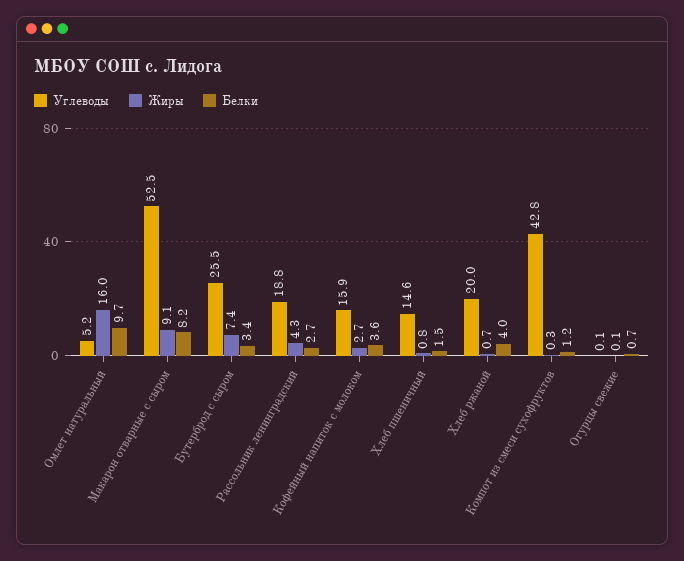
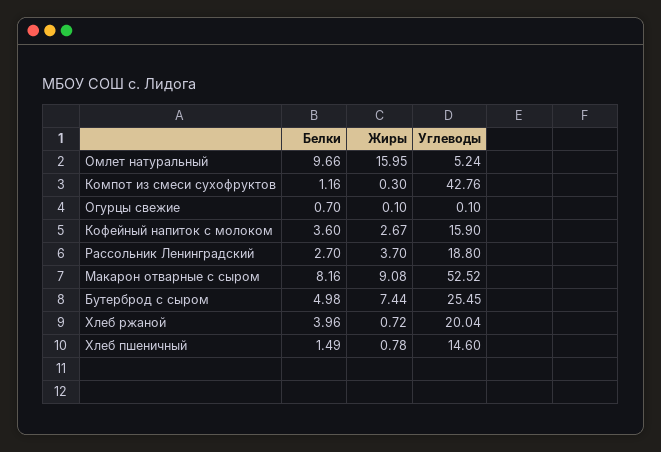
Белки, Бутерброд с сыром: 3.4 -> 4.98
Жиры, Рассольник ленинградский: 4.3 -> 3.7

